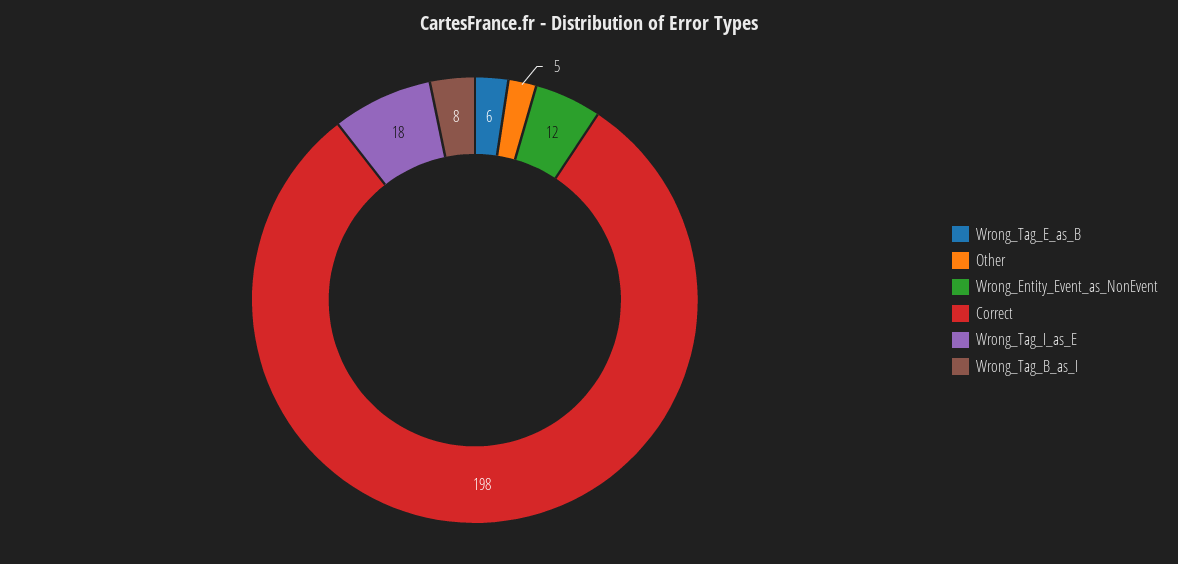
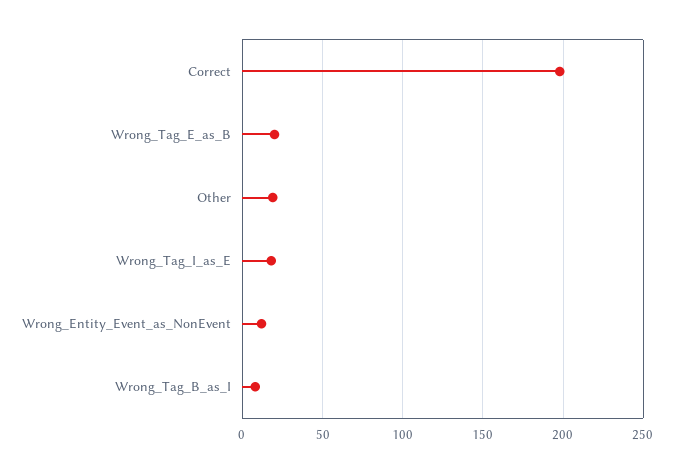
Wrong_Tag_E_as_B: 6 -> 20
Other: 5 -> 20

